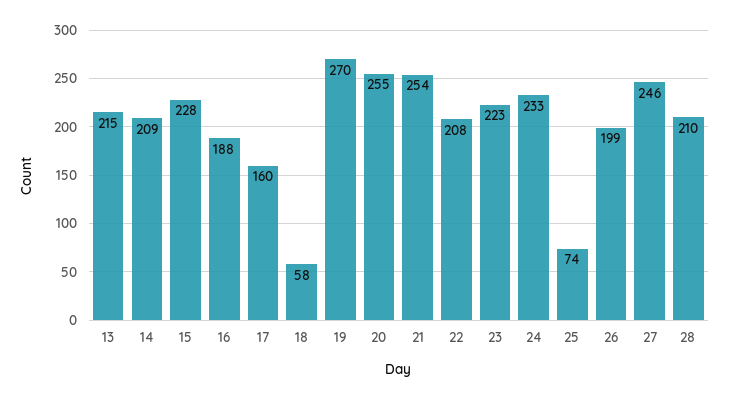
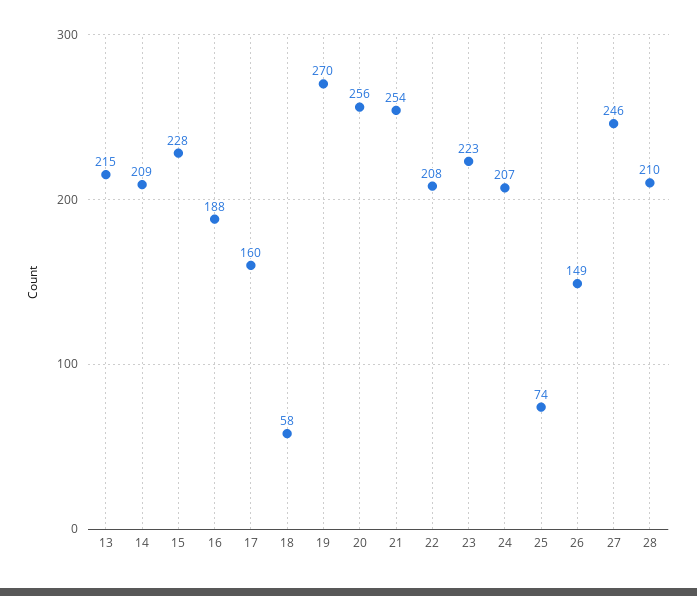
20: 255 -> 256
24: 233 -> 207
26: 199 -> 149

